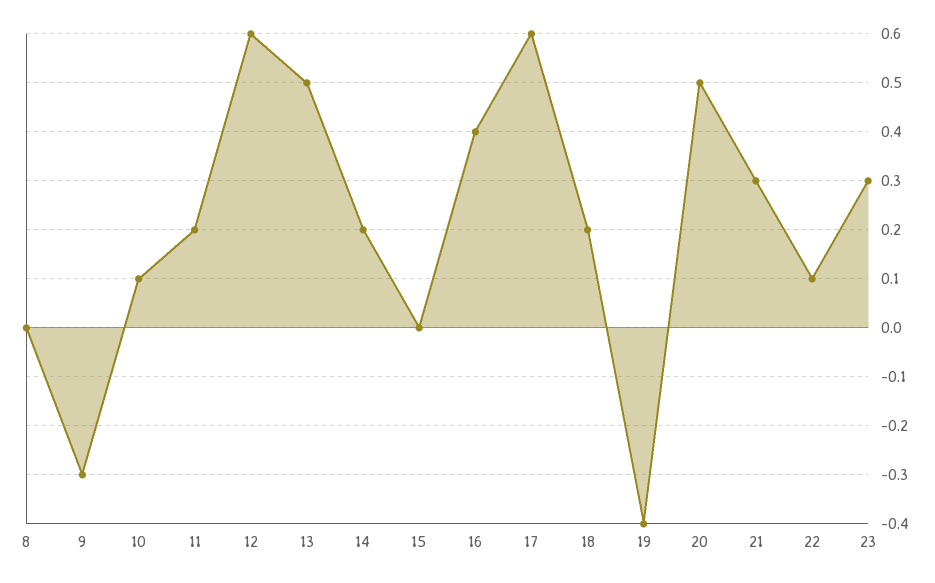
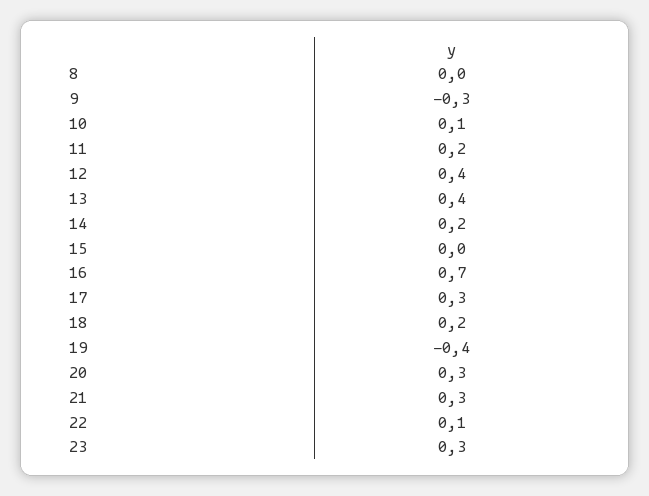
12: 0.6 -> 0.4
13: 0.5 -> 0.4
16: 0.4 -> 0.7
17: 0.6 -> 0.3
20: 0.5 -> 0.3

